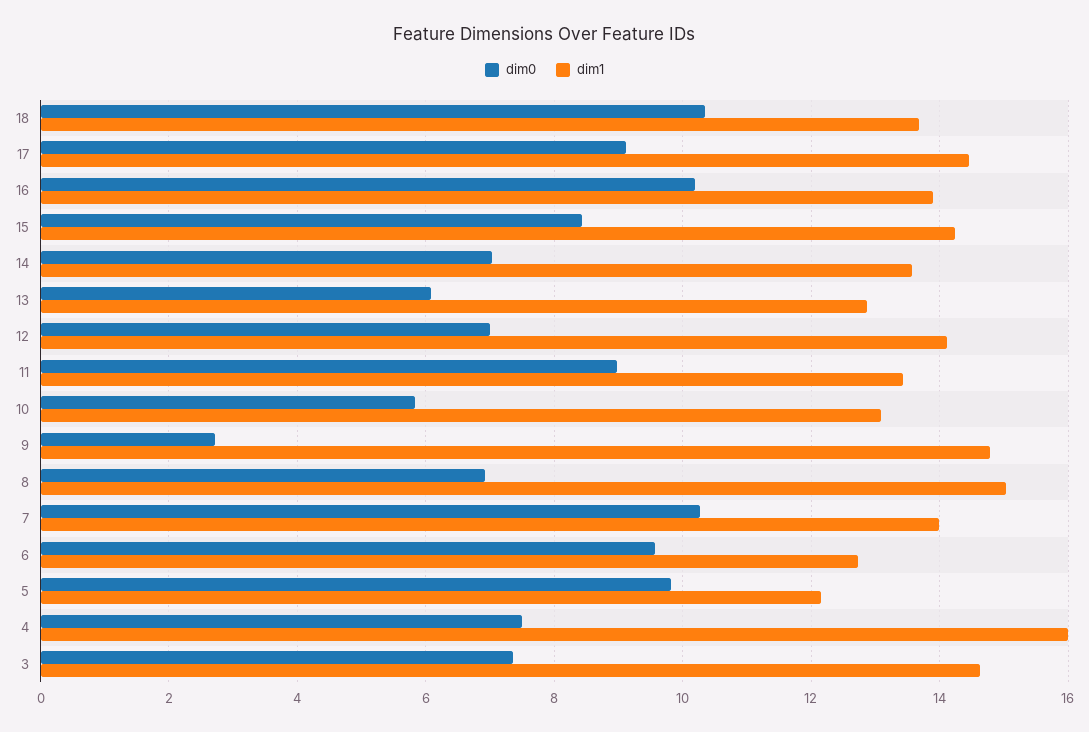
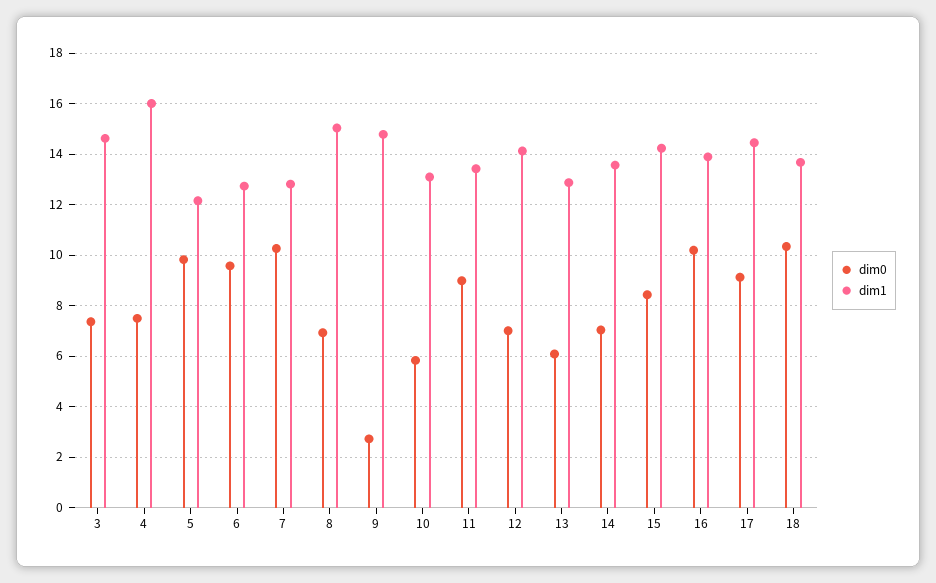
dim1, 7: 14 -> 12.75

